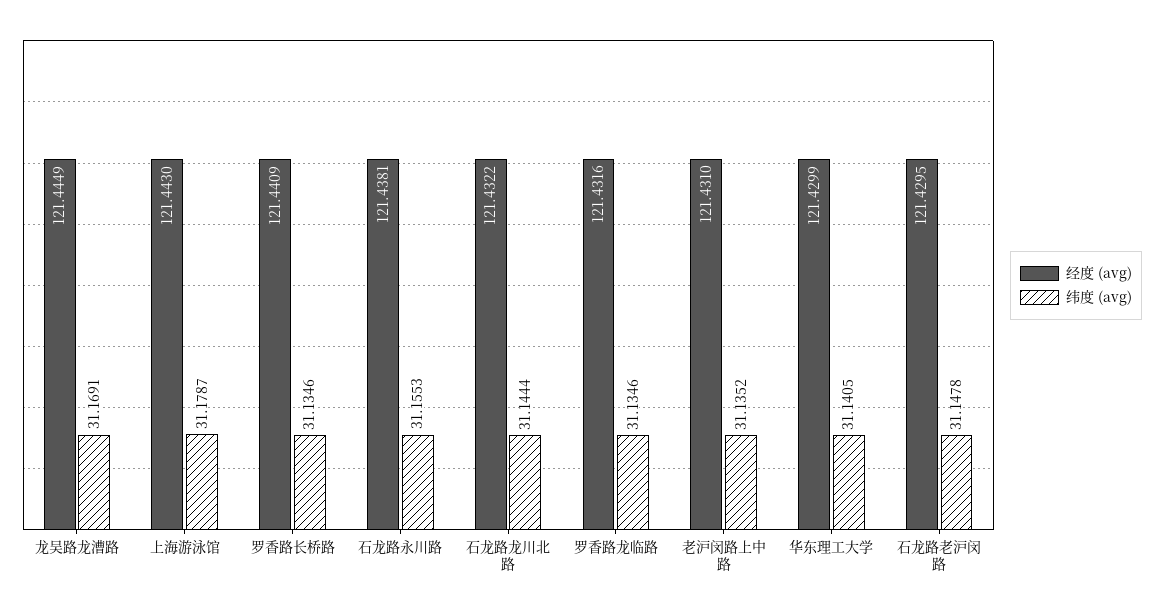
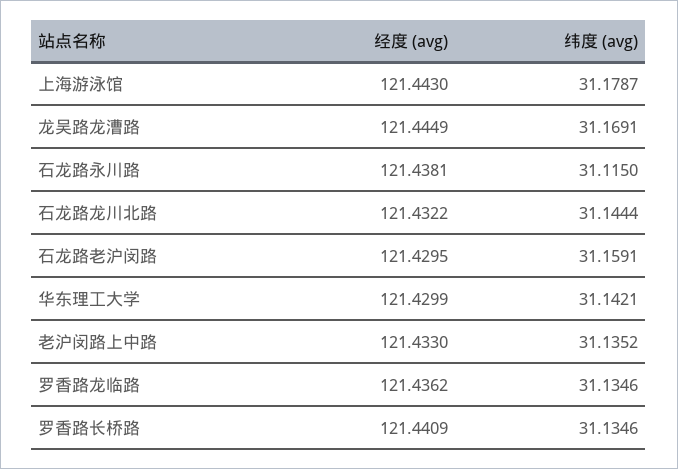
纬度 (avg), 石龙路永川路: 31.1553 -> 31.115
经度 (avg), 罗香路龙临路: 121.4316 -> 121.4362
经度 (avg), 老沪闵路上中路: 121.431 -> 121.433
纬度 (avg), 华东理工大学: 31.1405 -> 31.1421
纬度 (avg), 石龙路老沪闵路: 31.1478 -> 31.1591

